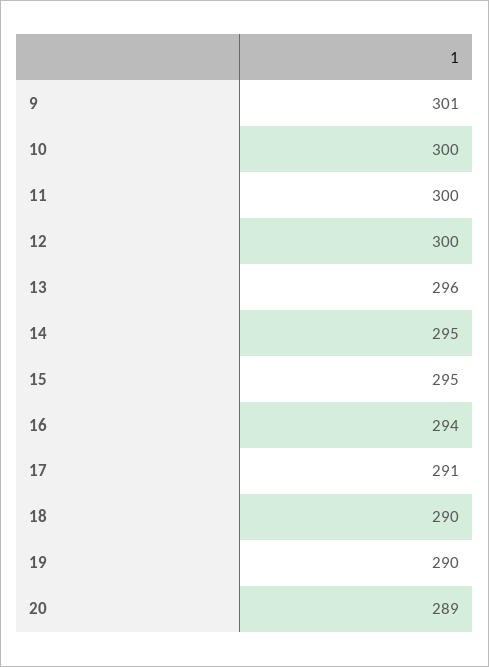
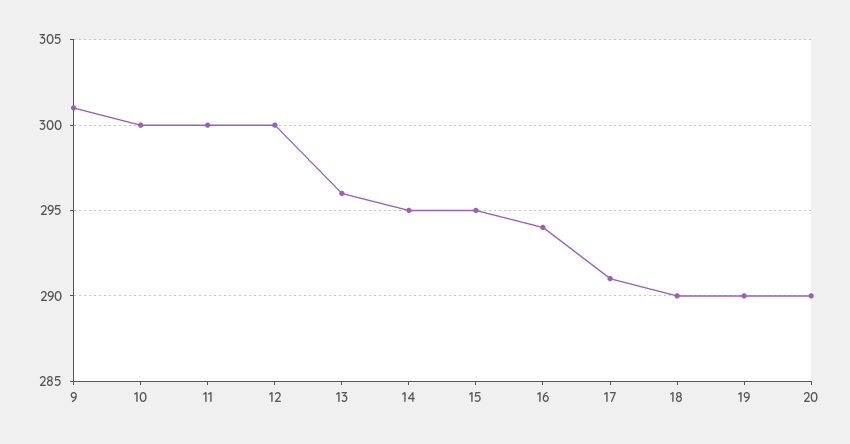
20: 289 -> 290

